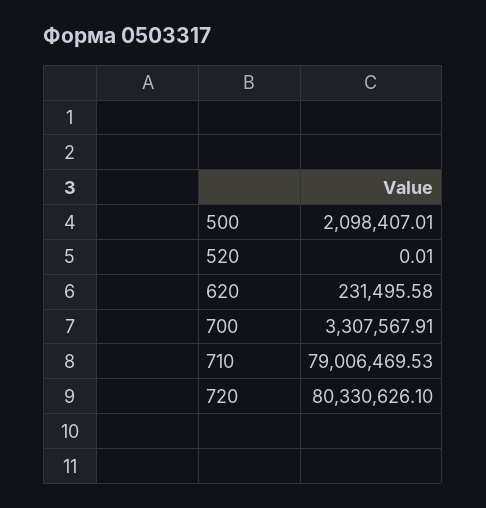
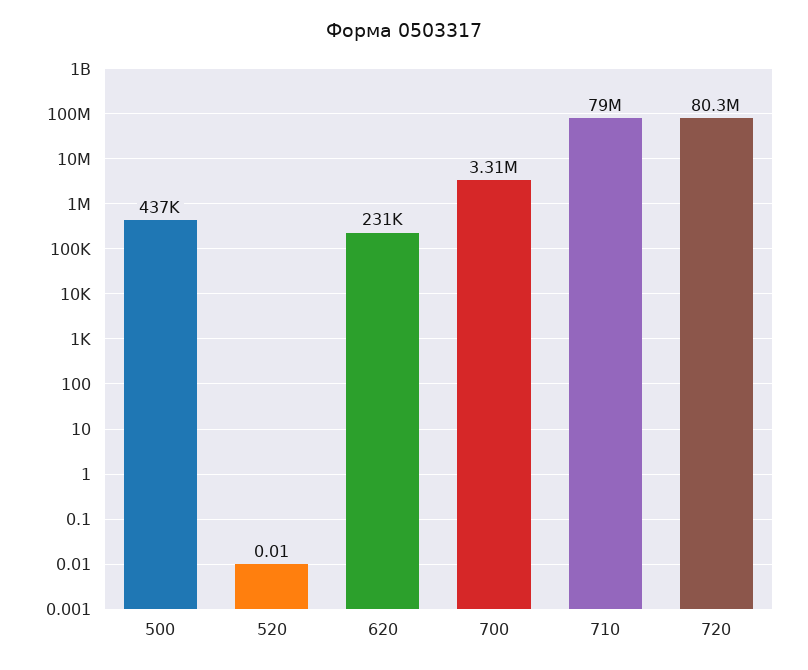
500: 2098407.01 -> 437000

